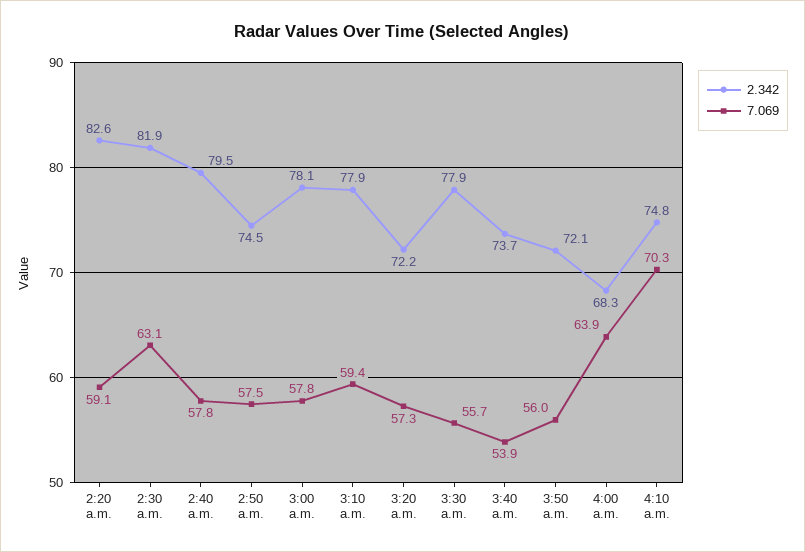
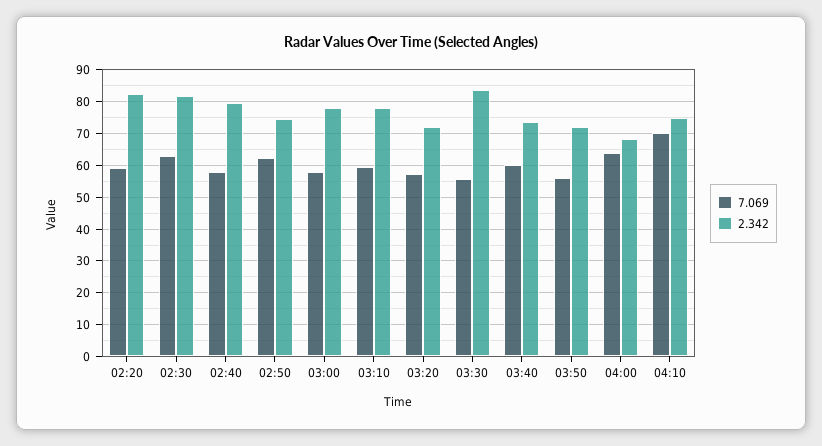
7.069, 2:50 a.m.: 57.5 -> 62
2.342, 3:30 a.m.: 77.9 -> 84
7.069, 3:40 a.m.: 53.9 -> 60

